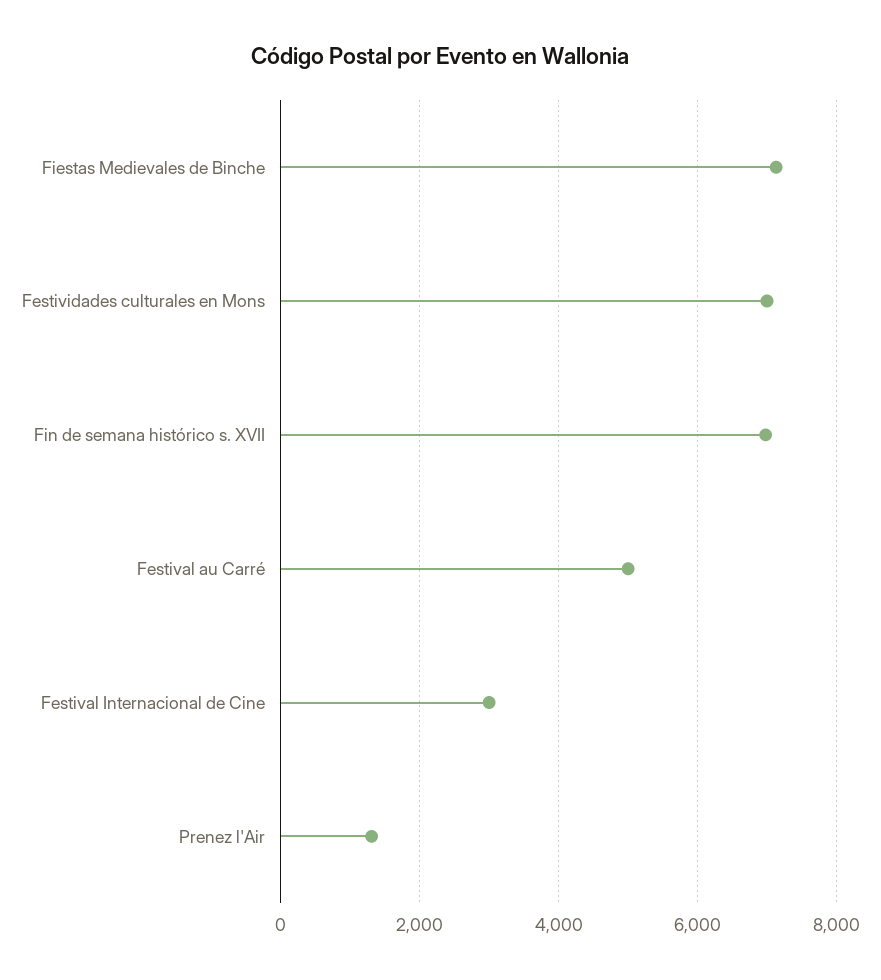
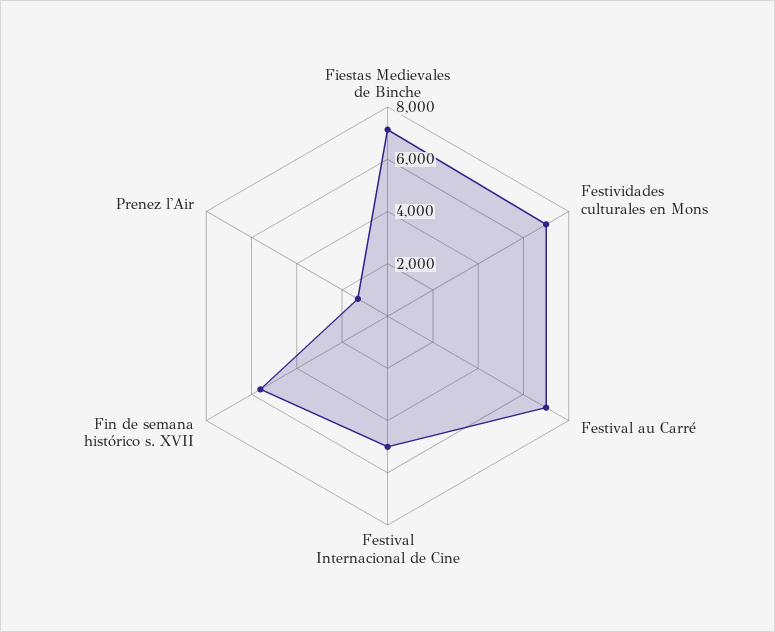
Fin de semana histórico s. XVII: 7000 -> 5500
Festival au Carré: 5000 -> 7000
Festival Internacional de Cine: 3000 -> 5000

